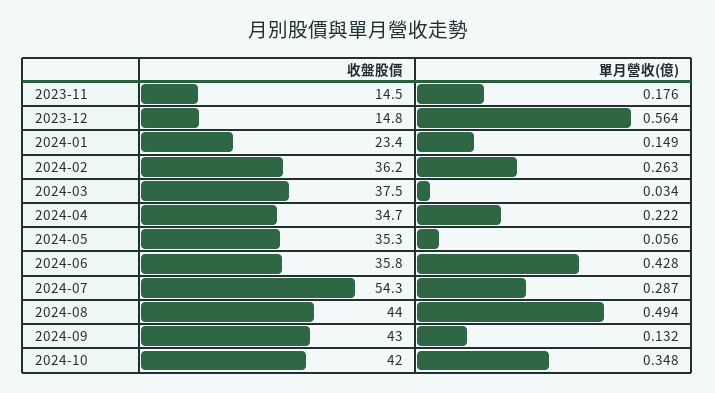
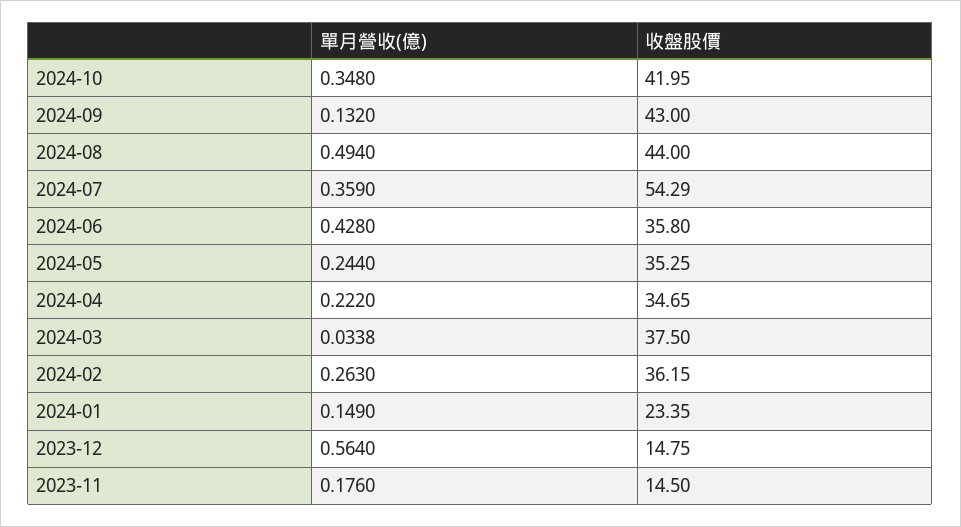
單月營收(億), 2024-05: 0.056 -> 0.244
單月營收(億), 2024-07: 0.287 -> 0.359

